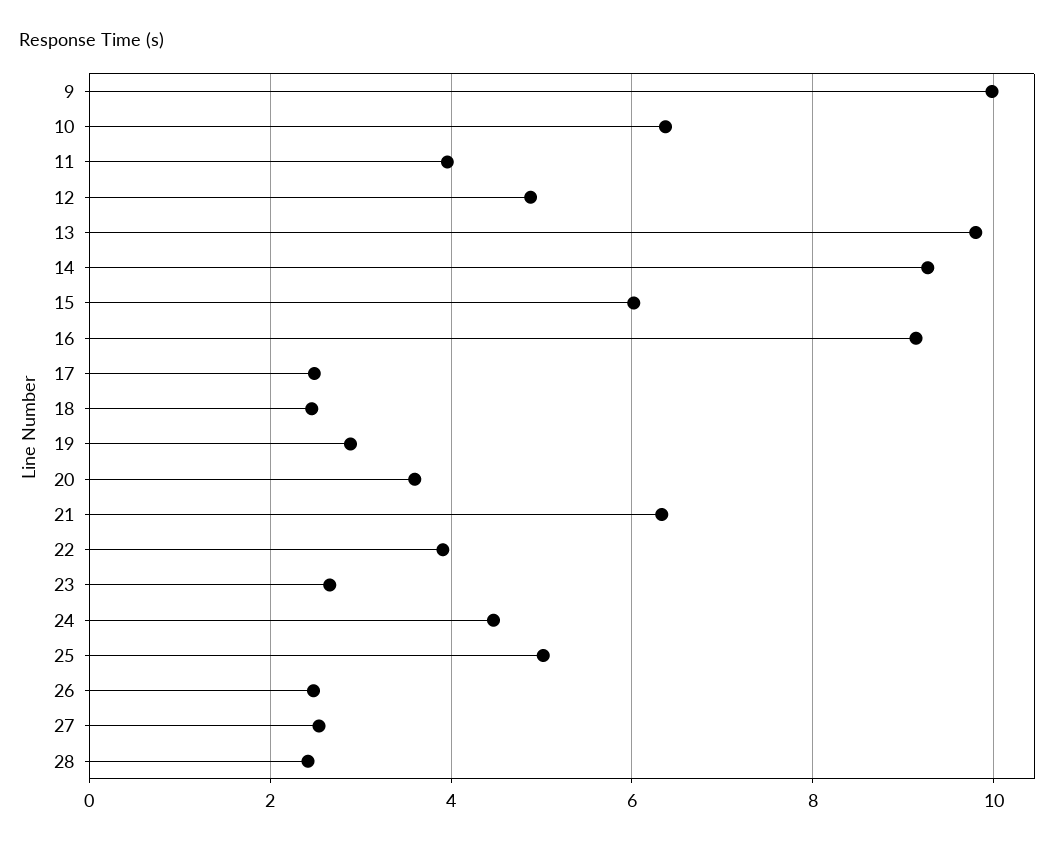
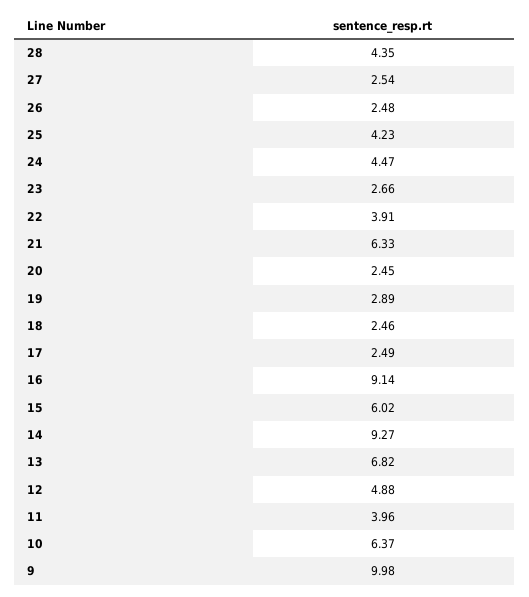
13: 9.8 -> 6.82
20: 3.6 -> 2.45
25: 5 -> 4.23
28: 2.4 -> 4.35

